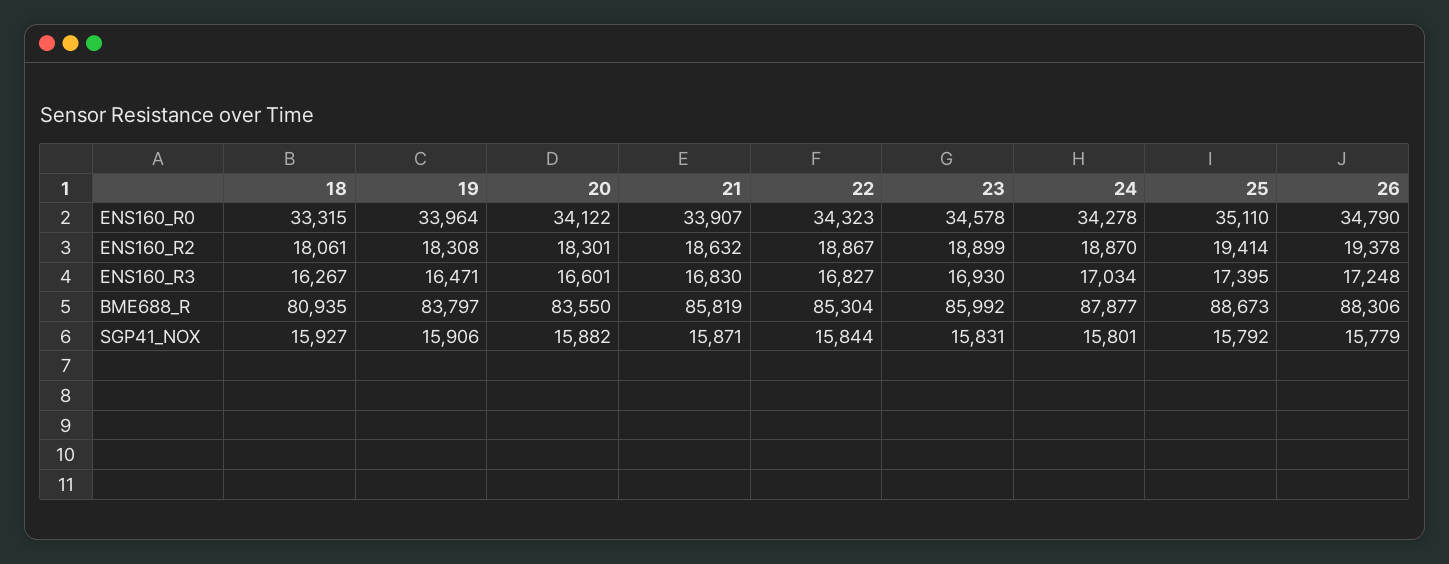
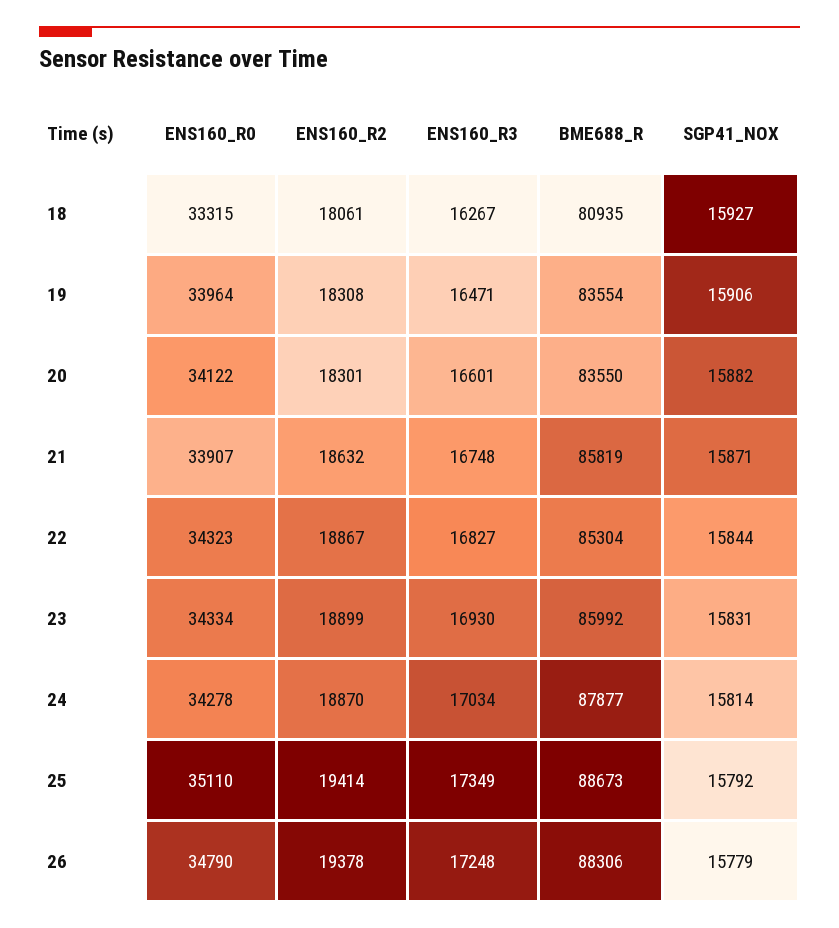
23, ENS160_R0: 34578 -> 34334
21, ENS160_R3: 16830 -> 16748
25, ENS160_R3: 17395 -> 17349
19, BME688_R: 83797 -> 83554
24, SGP41_NOX: 15801 -> 15814

